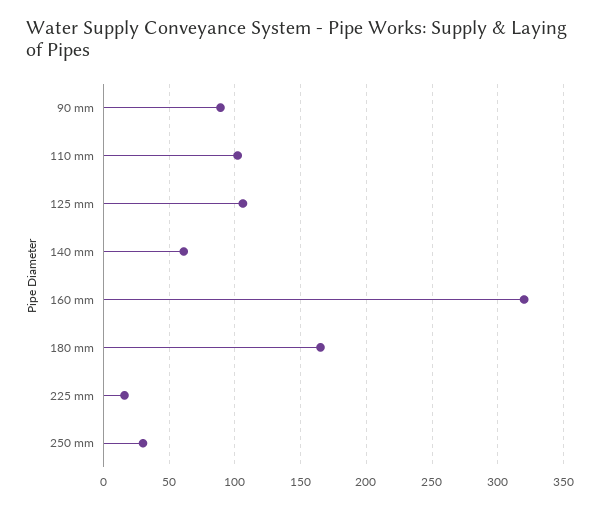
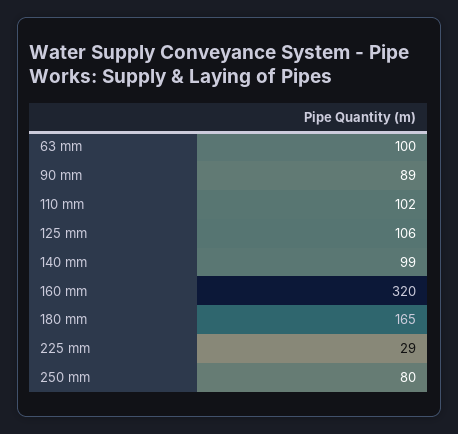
140 mm: 60 -> 99
225 mm: 15 -> 29
250 mm: 30 -> 80
63 mm: none -> 100

